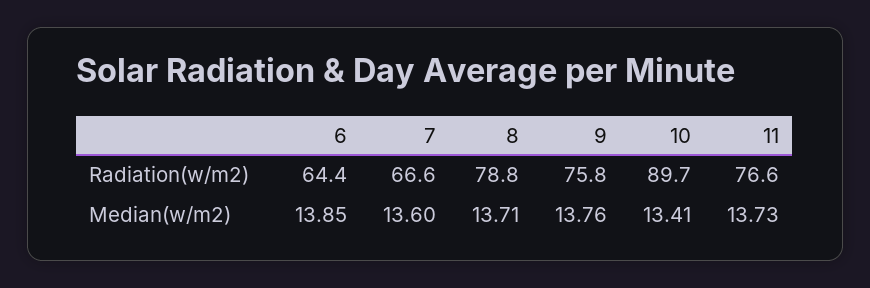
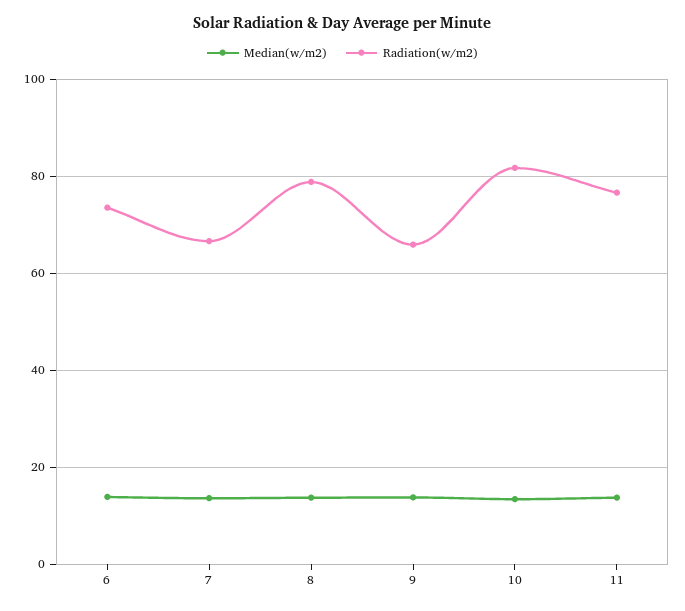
Radiation(w/m2), 6: 64.4 -> 74
Radiation(w/m2), 9: 75.8 -> 66
Radiation(w/m2), 10: 89.7 -> 82

